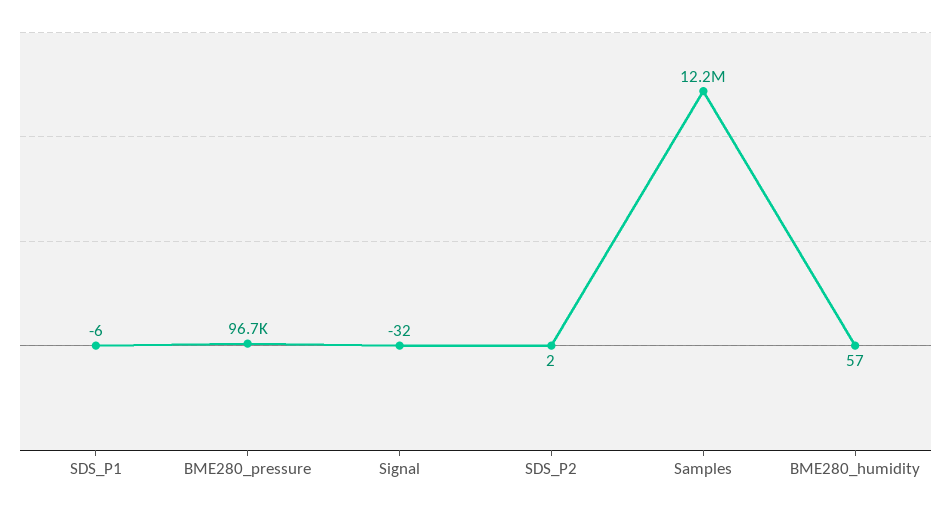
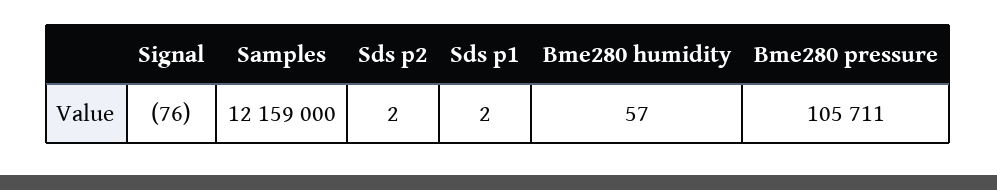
SDS_P1: -6 -> 2
BME280_pressure: 96700 -> 105711
Signal: -32 -> -76

